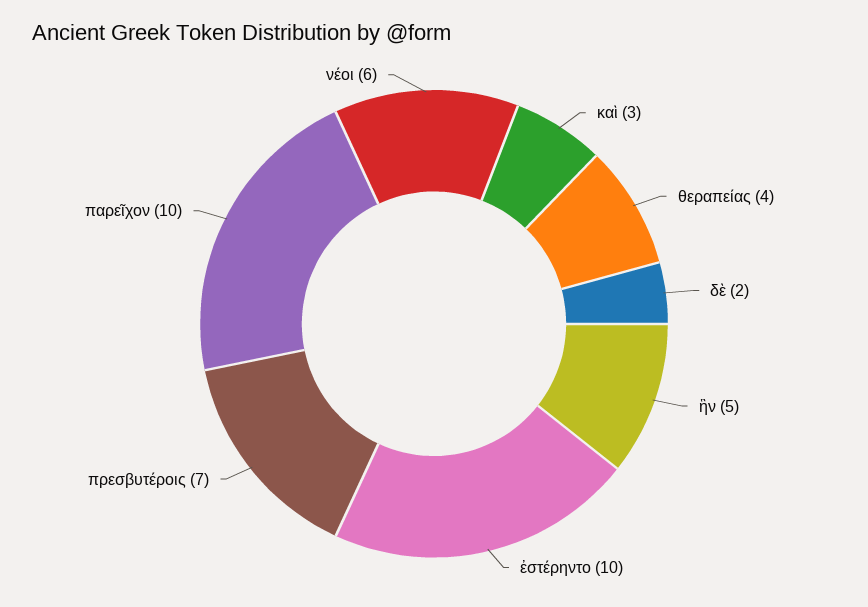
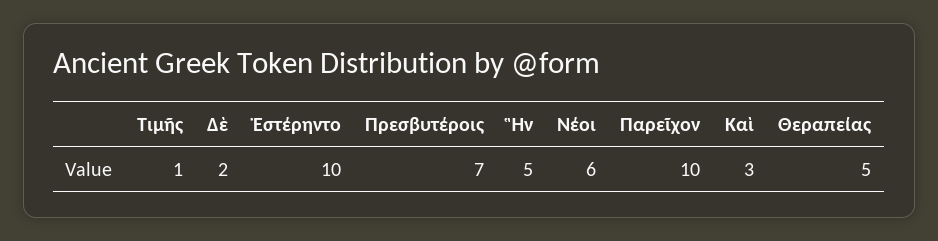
θεραπείας: 4 -> 5
Τιμῆς: none -> 1

